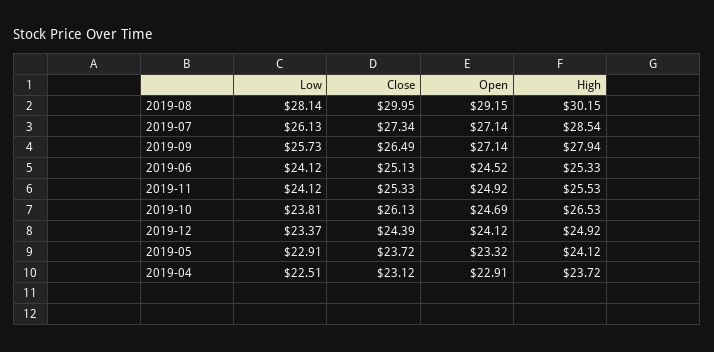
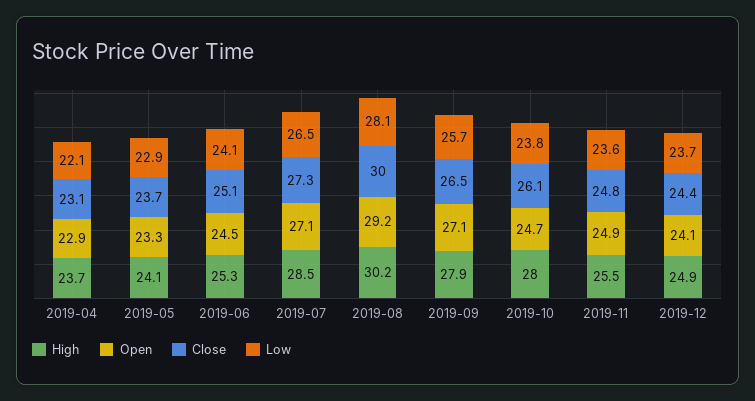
Low, 2019-07: 26.13 -> 26.5
Low, 2019-11: 24.12 -> 23.6
Close, 2019-11: 25.33 -> 24.8
High, 2019-10: 26.53 -> 28
Low, 2019-12: 23.37 -> 23.7
Low, 2019-04: 22.51 -> 22.1

